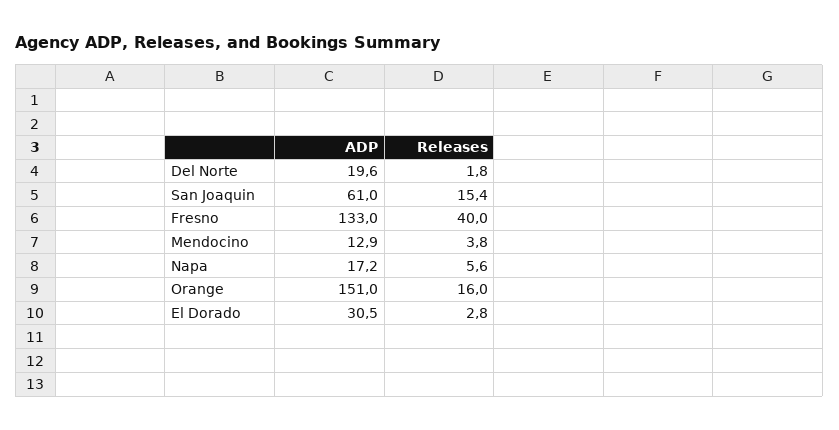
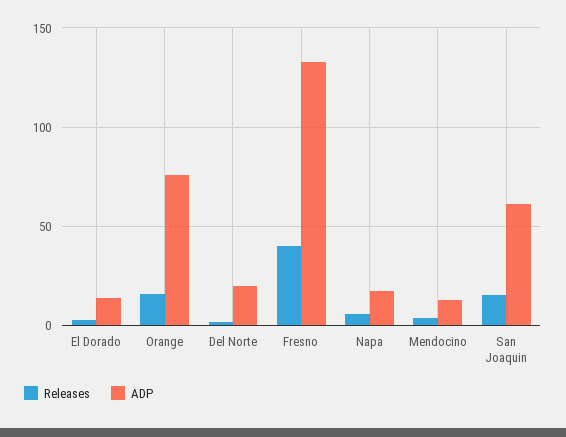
ADP, Orange: 151 -> 75
ADP, El Dorado: 30.5 -> 15

